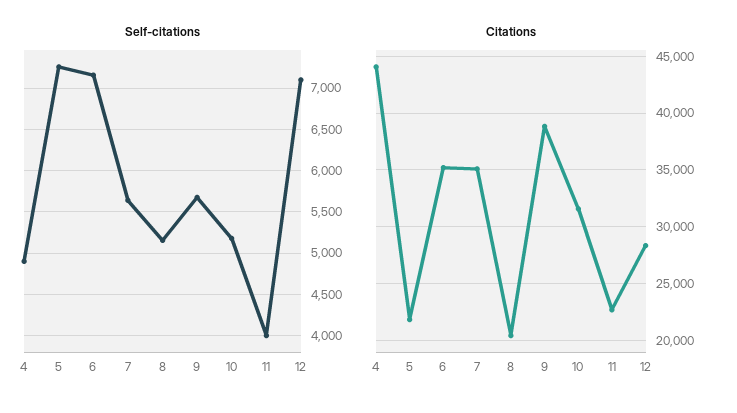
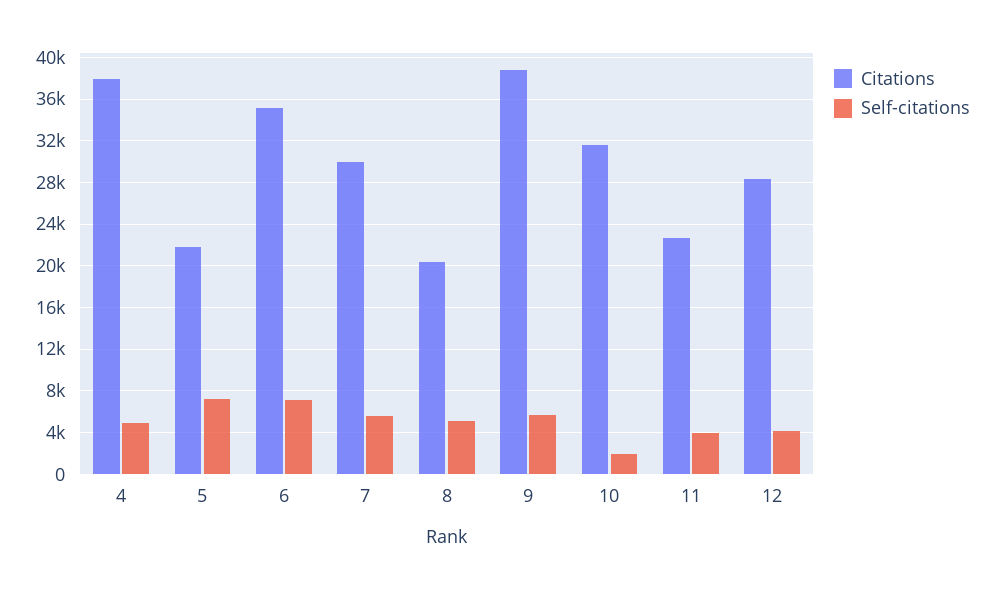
Self-citations, 10: 5200 -> 2000
Self-citations, 12: 7100 -> 4000
Citations, 4: 44000 -> 38000
Citations, 7: 35000 -> 30000

